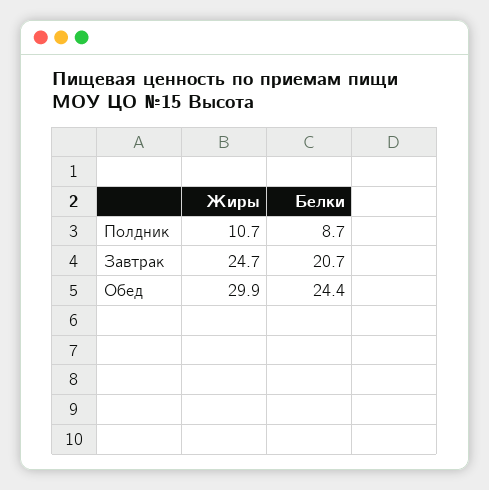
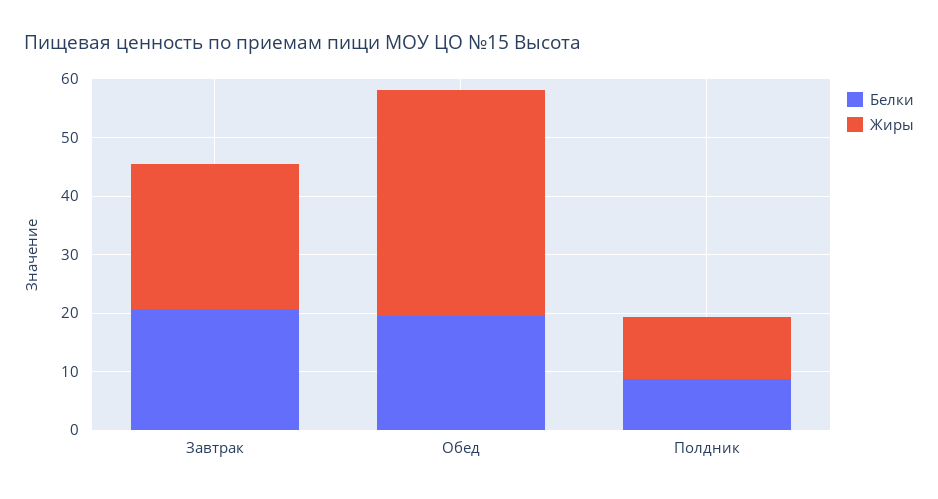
Жиры, Обед: 29.9 -> 38
Белки, Обед: 24.4 -> 20

